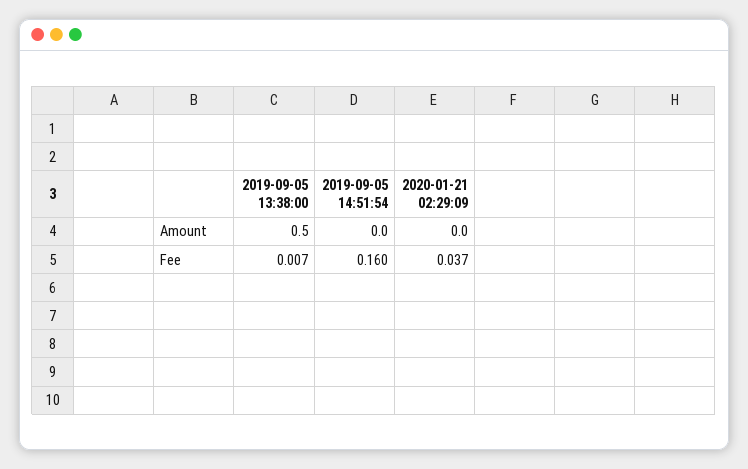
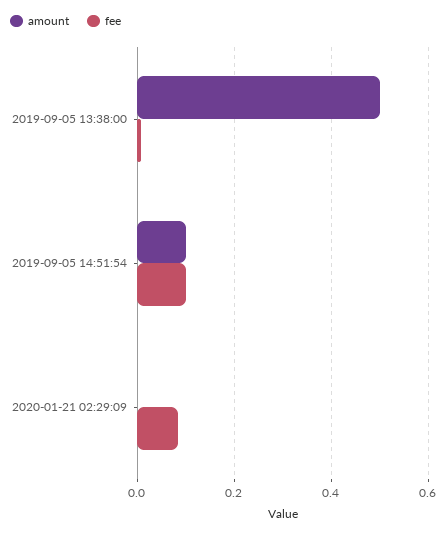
Amount, 2019-09-05 14:51:54: 0 -> 0.1
Fee, 2019-09-05 14:51:54: 0.16 -> 0.1
Fee, 2020-01-21 02:29:09: 0.037 -> 0.08

